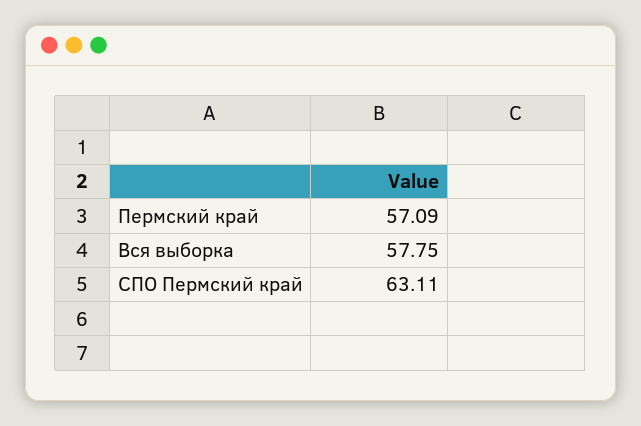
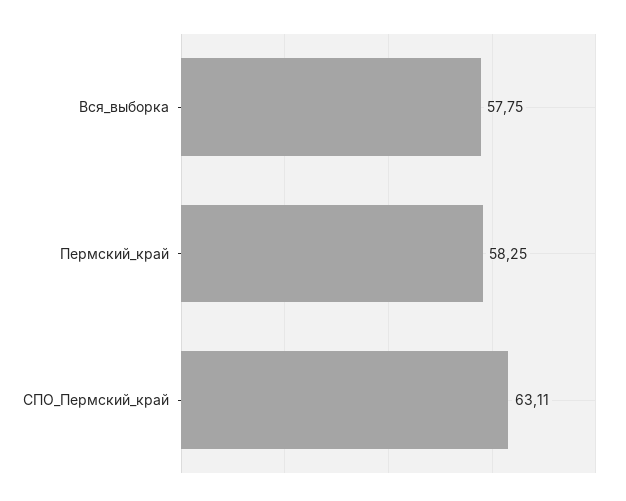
Пермский край: 57.09 -> 58.25

